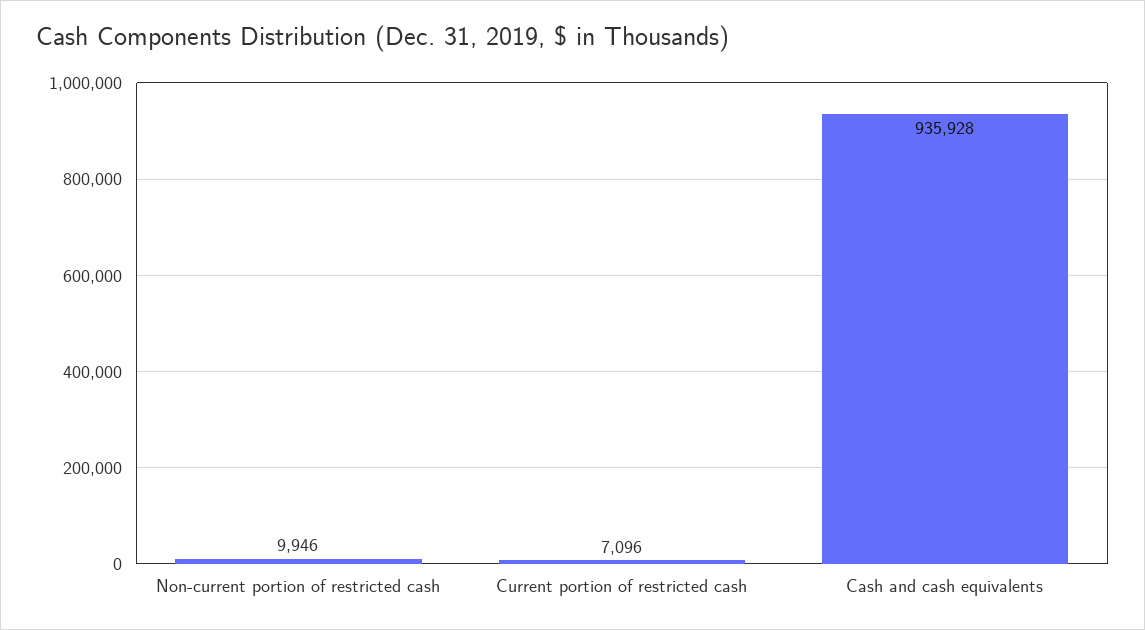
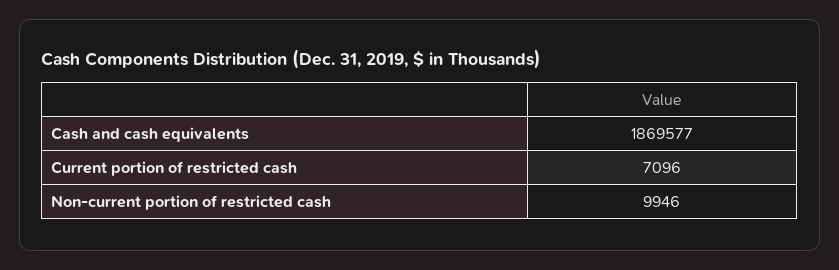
Cash and cash equivalents: 935928 -> 1869577

